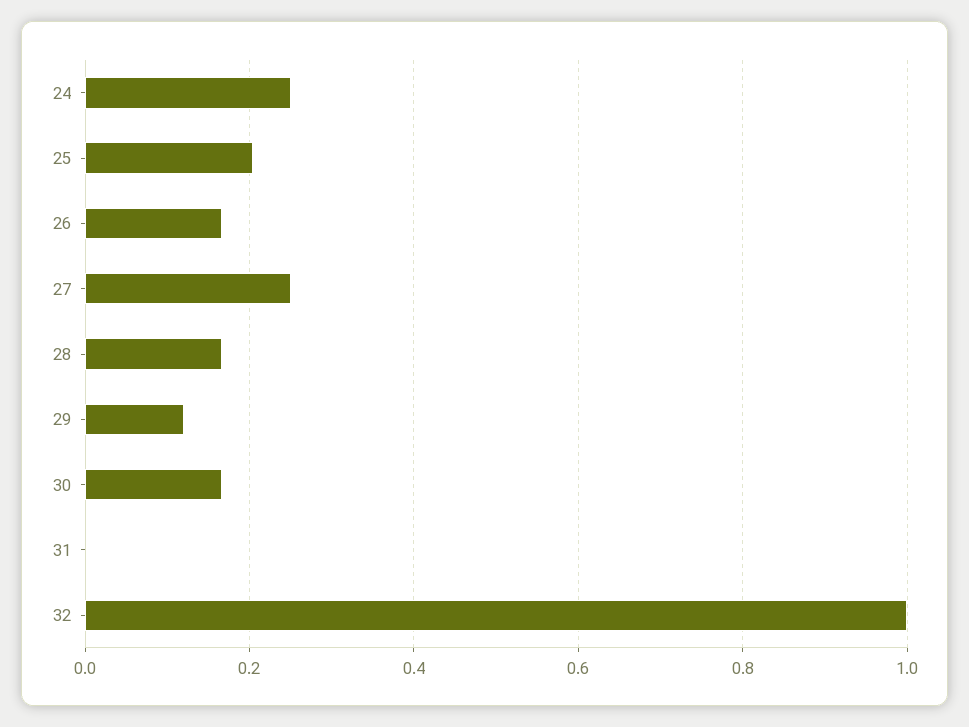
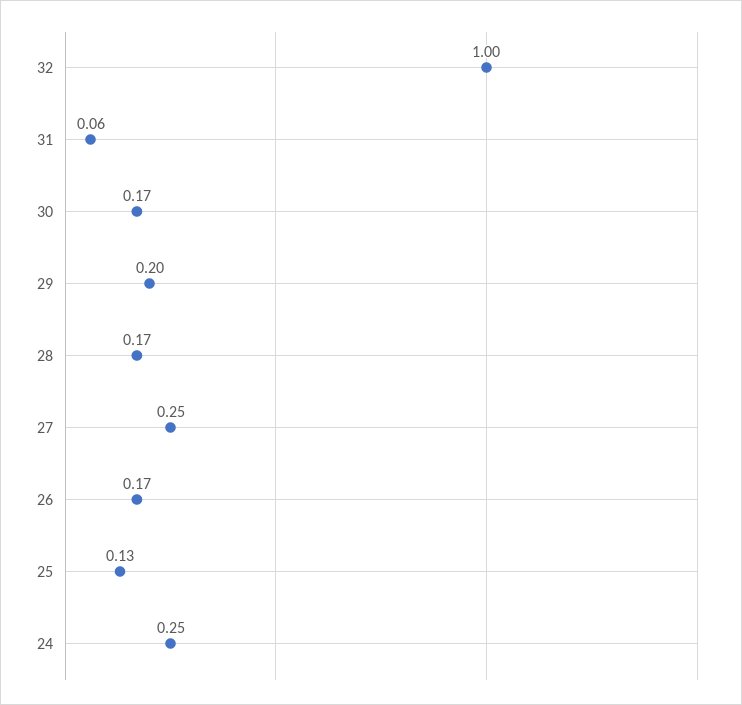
25: 0.2 -> 0.13
29: 0.12 -> 0.2
31: 0 -> 0.06

